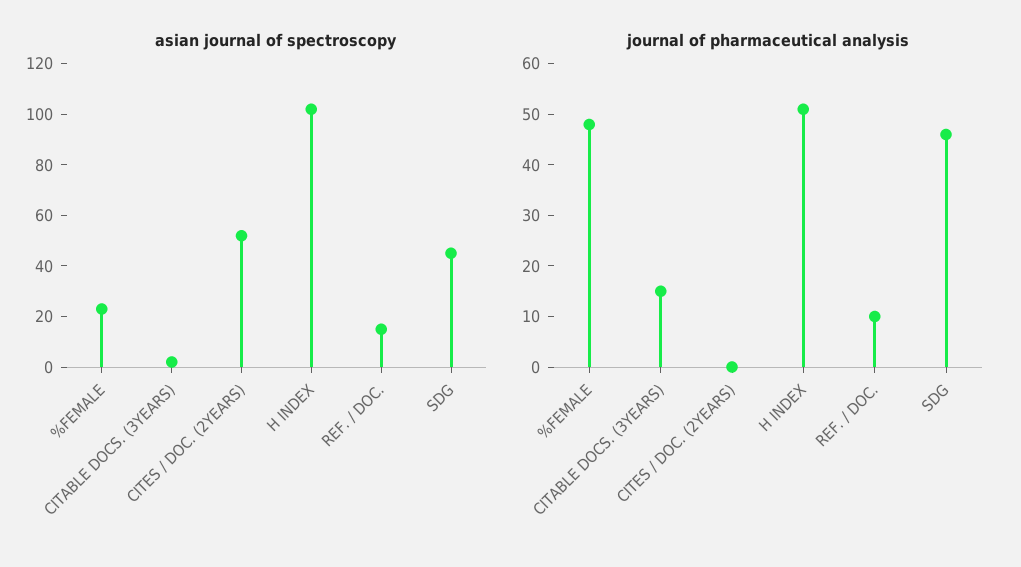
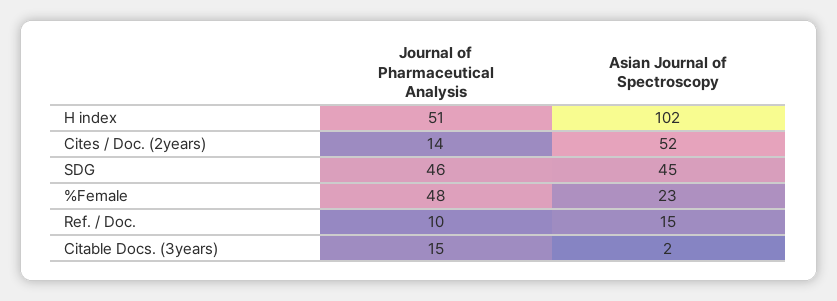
journal of pharmaceutical analysis, CITES / DOC. (2YEARS): 0 -> 14

